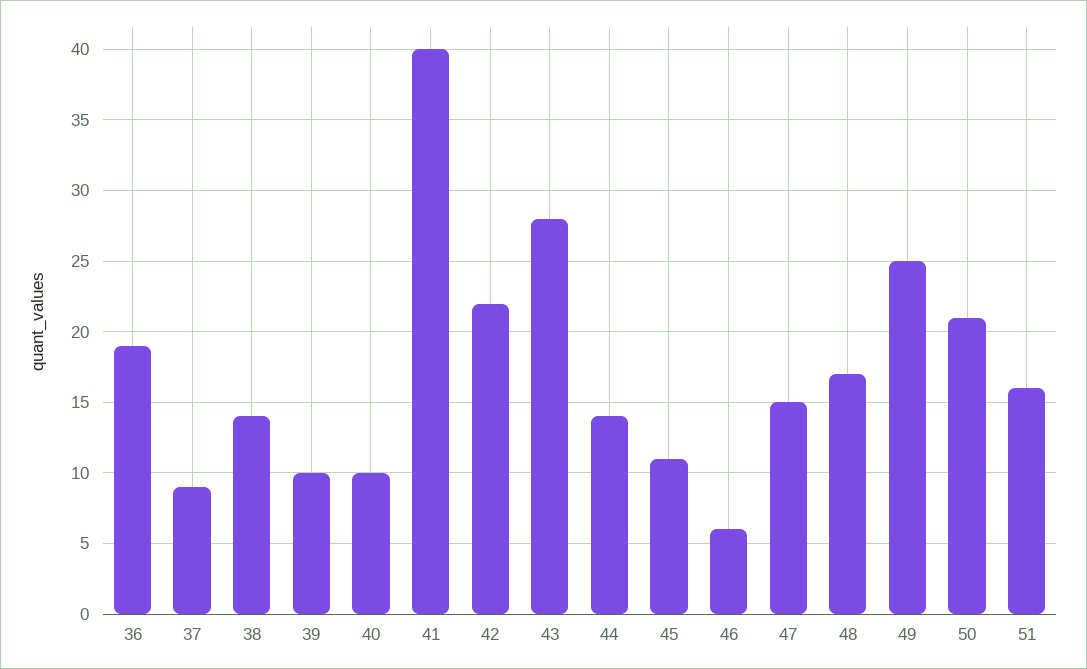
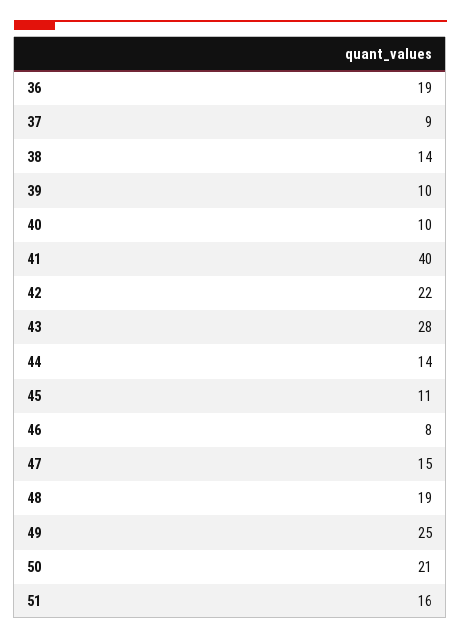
46: 6 -> 8
48: 17 -> 19

